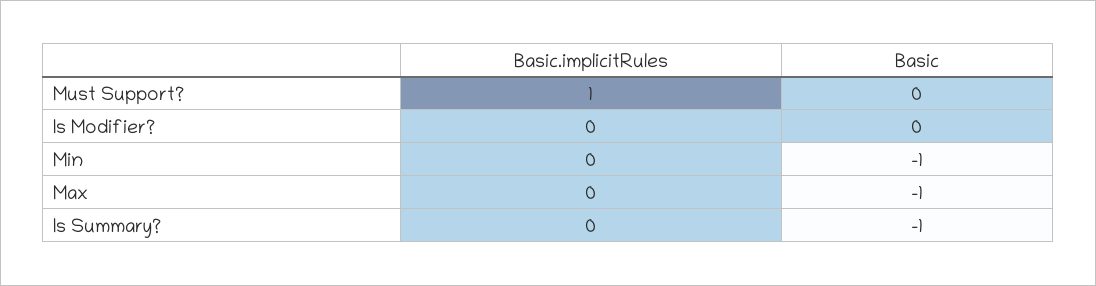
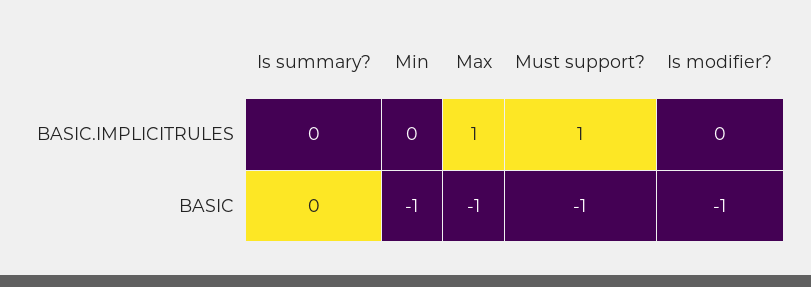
Basic, Must Support?: 0 -> -1
Basic, Is Modifier?: 0 -> -1
Basic.implicitRules, Max: 0 -> 1
Basic, Is Summary?: -1 -> 0

